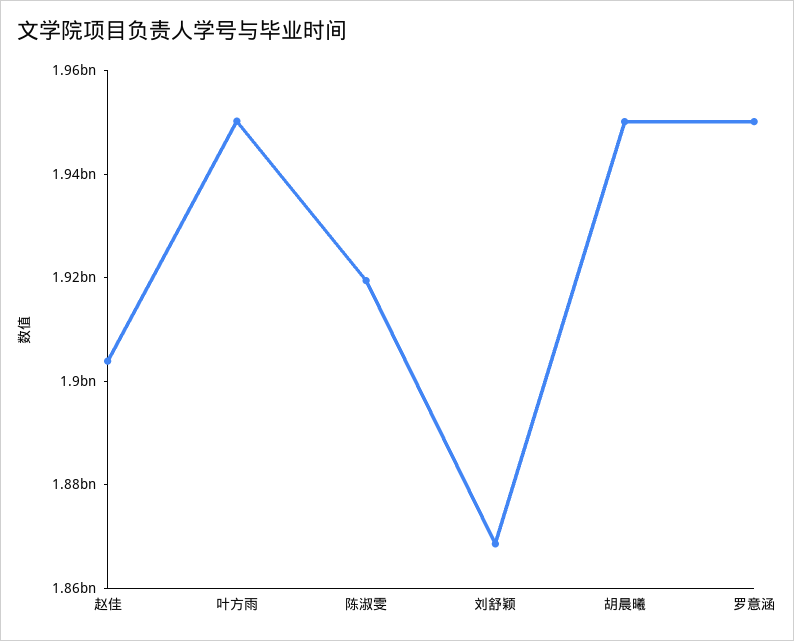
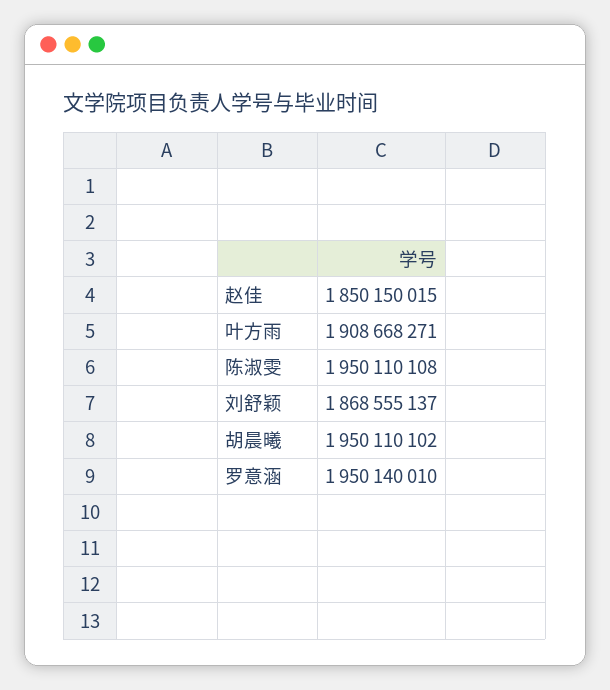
赵佳: 1905000000 -> 1850150015
叶方雨: 1950000000 -> 1908668271
陈淑雯: 1920000000 -> 1950110108

